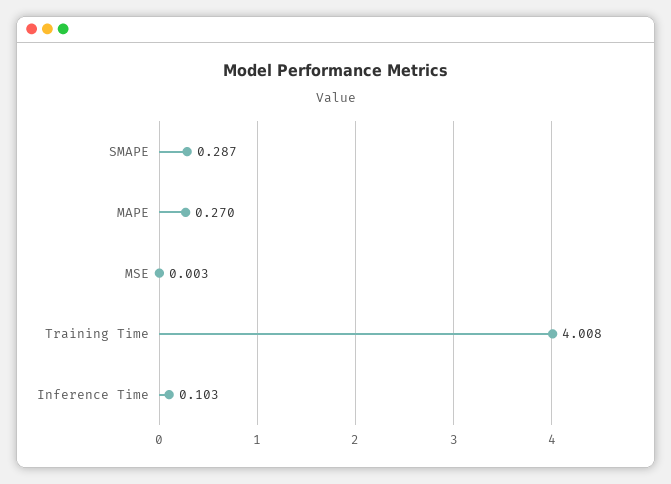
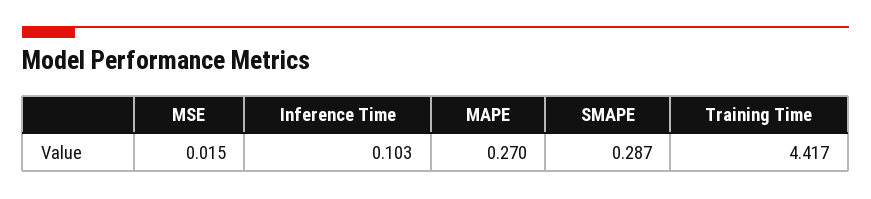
MSE: 0.003 -> 0.015
Training Time: 4.008 -> 4.417

